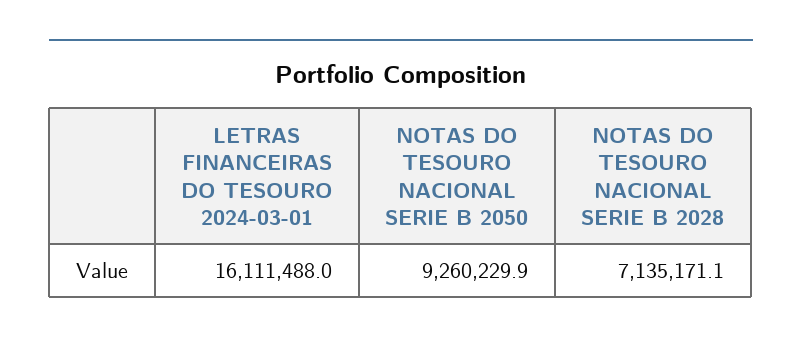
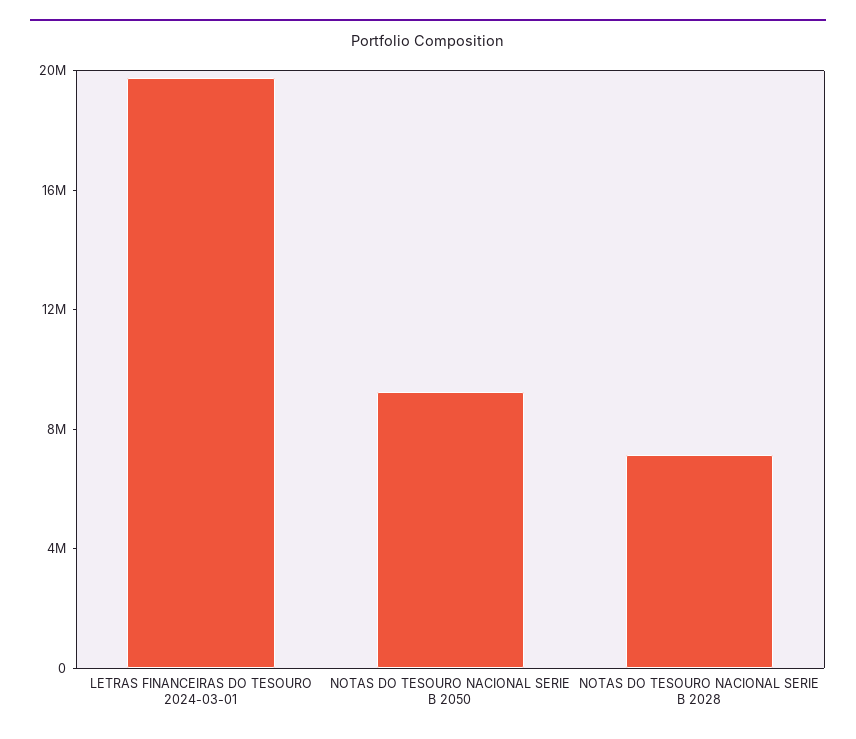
LETRAS FINANCEIRAS DO TESOURO 2024-03-01: 16111488 -> 20000000

